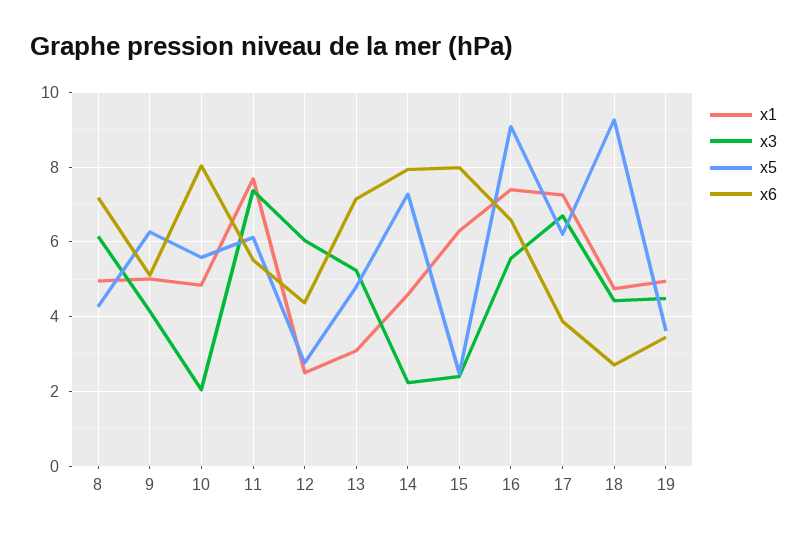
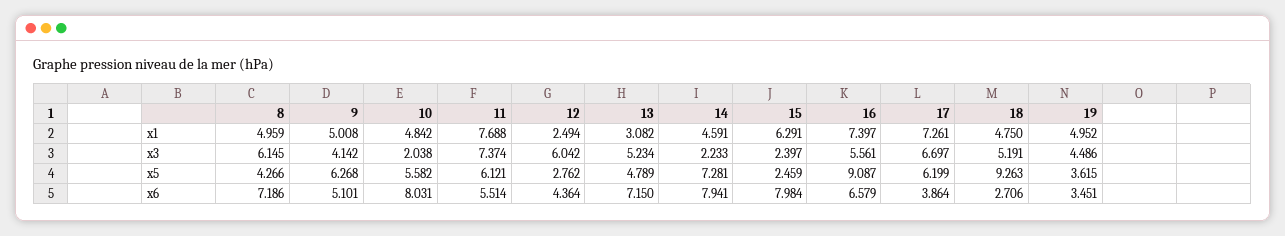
x3, 18: 4.4 -> 5.191

